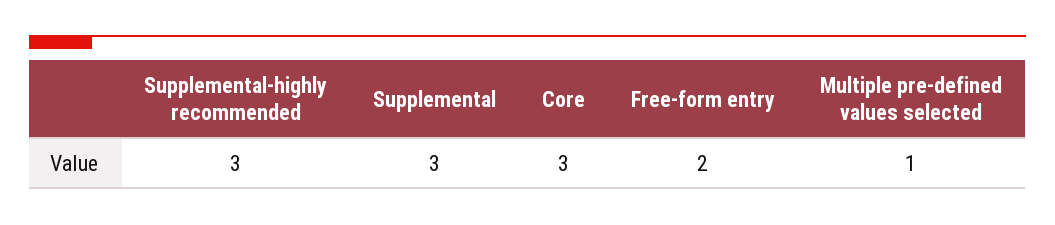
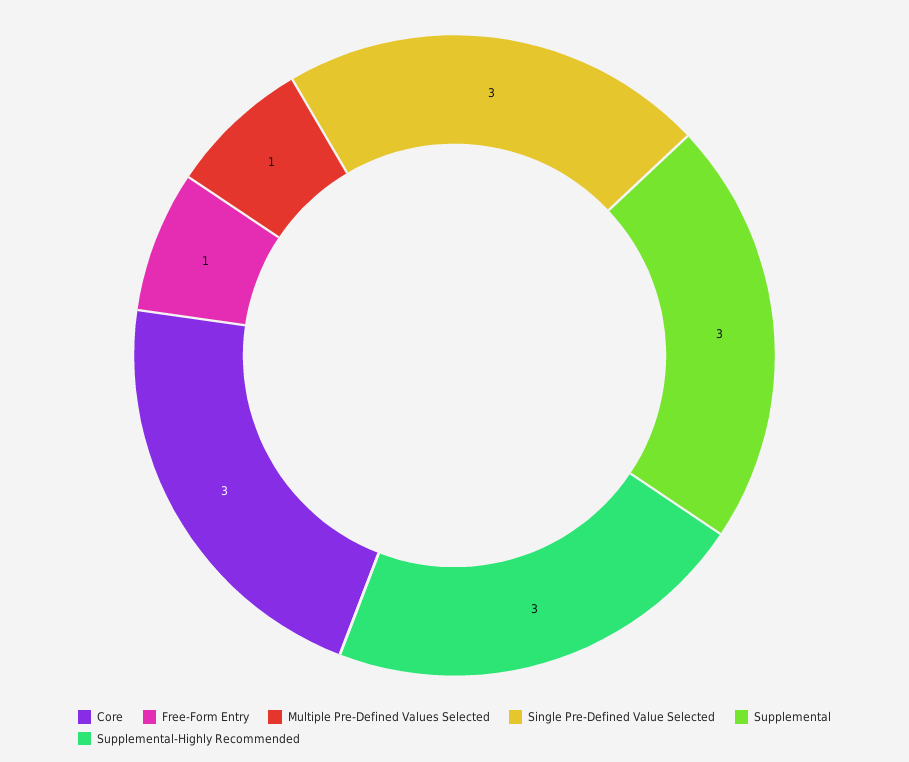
Free-form entry: 2 -> 1
Single Pre-Defined Value Selected: none -> 3

